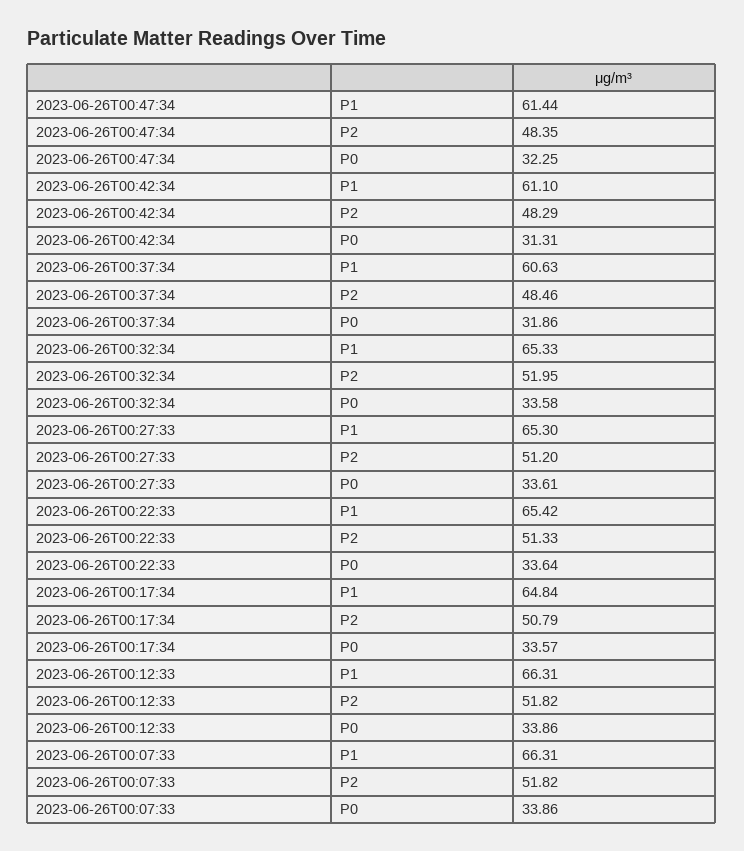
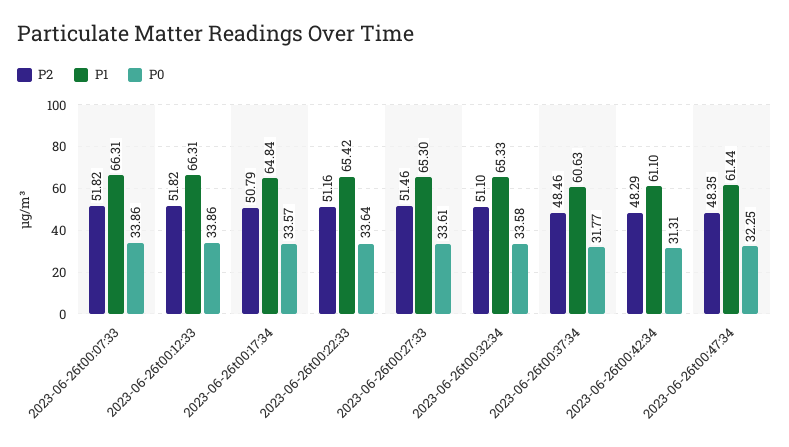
P0, 2023-06-26T00:37:34: 31.86 -> 31.77
P2, 2023-06-26T00:32:34: 51.95 -> 51.1
P2, 2023-06-26T00:27:33: 51.2 -> 51.46
P2, 2023-06-26T00:22:33: 51.33 -> 51.16

